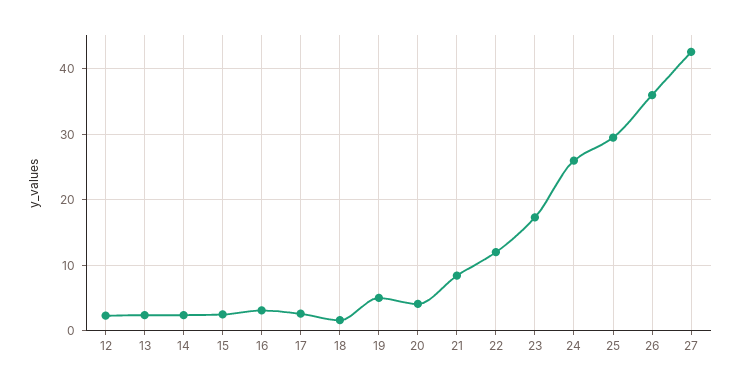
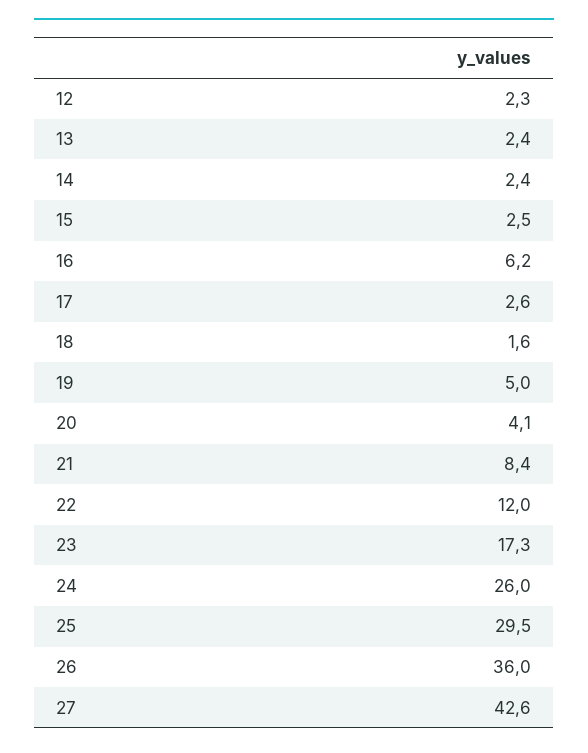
16: 3 -> 6.2

